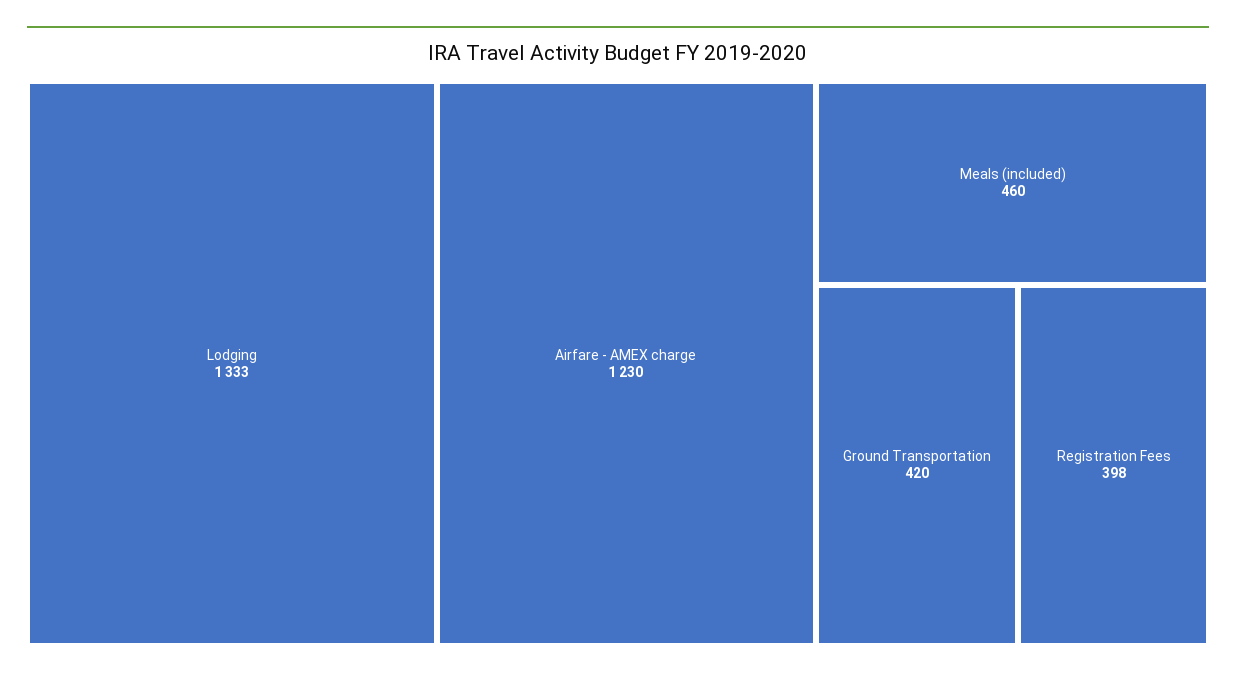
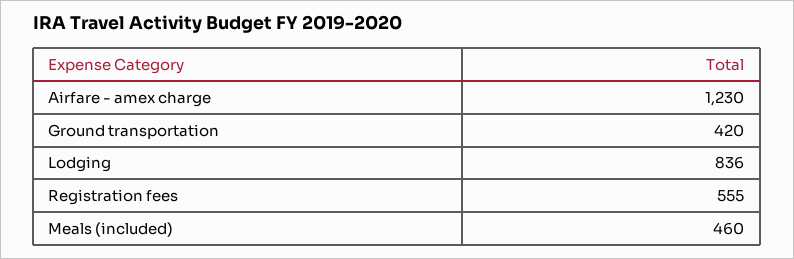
Lodging: 1333 -> 836
Registration Fees: 398 -> 555

